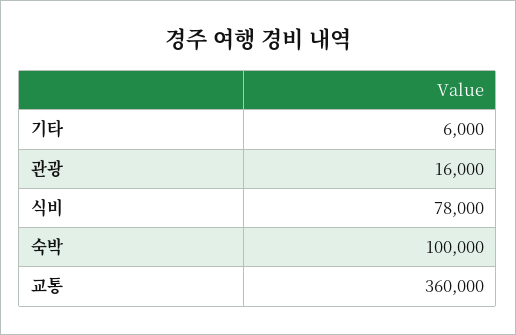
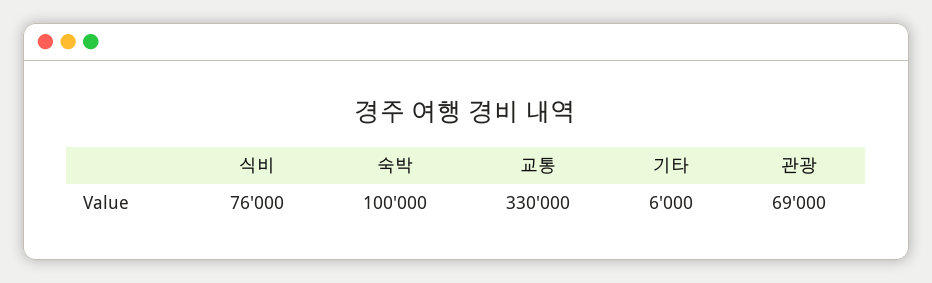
관광: 16000 -> 69000
식비: 78000 -> 76000
교통: 360000 -> 330000

